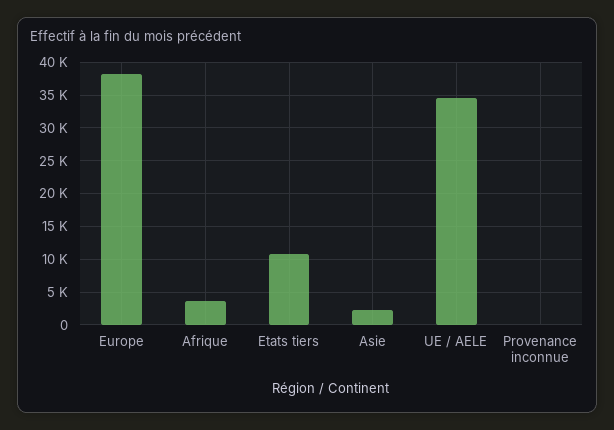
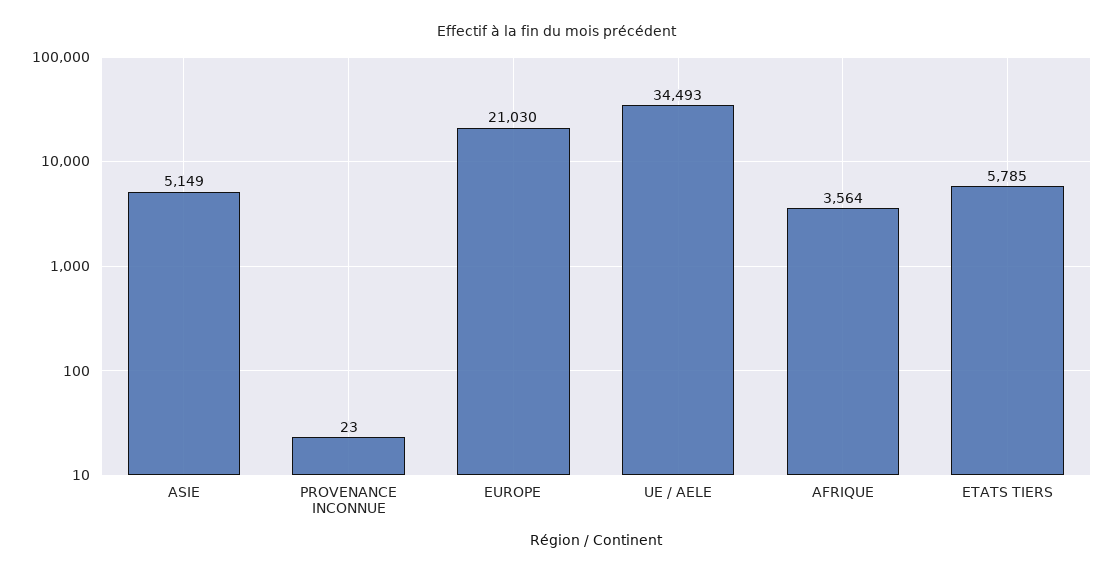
Europe: 38000 -> 21030
Etats tiers: 11000 -> 5785
Asie: 2000 -> 5149

